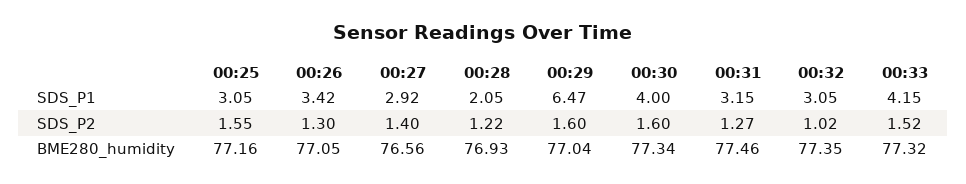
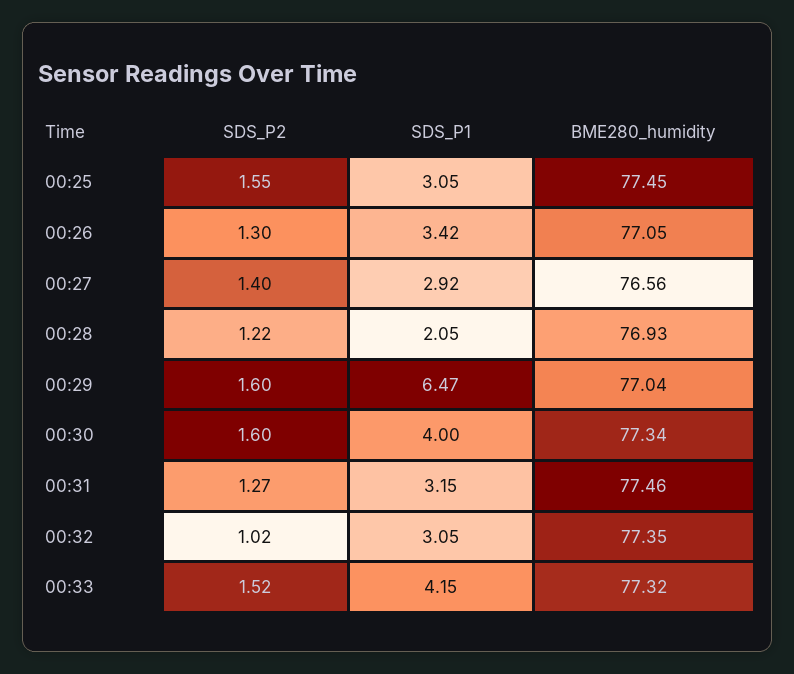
00:25, BME280_humidity: 77.16 -> 77.45

